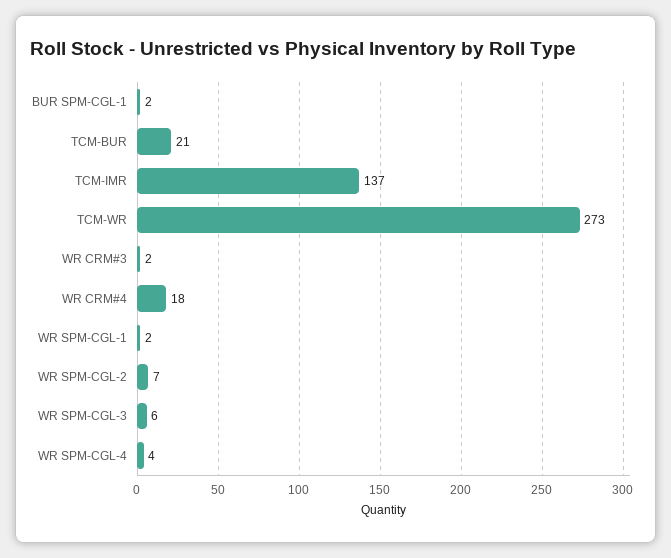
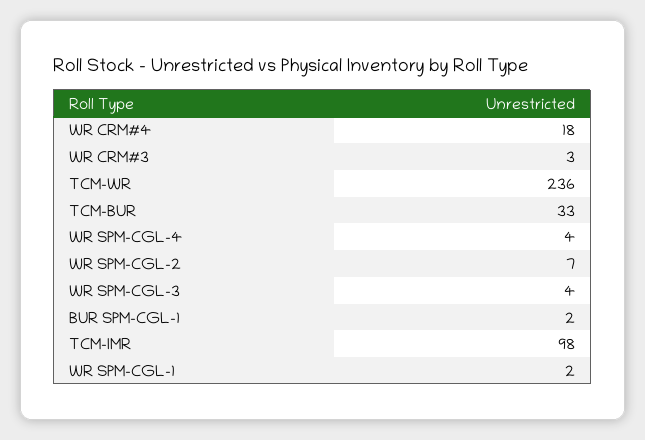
TCM-BUR: 21 -> 33
TCM-IMR: 137 -> 98
TCM-WR: 273 -> 236
WR CRM#3: 2 -> 3
WR SPM-CGL-3: 6 -> 4

